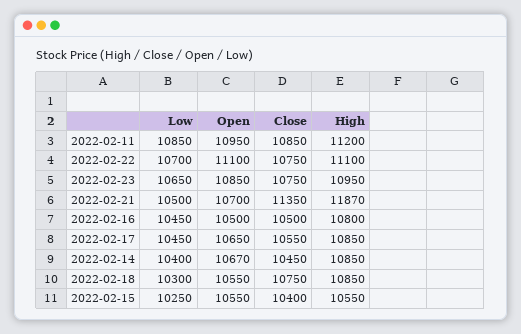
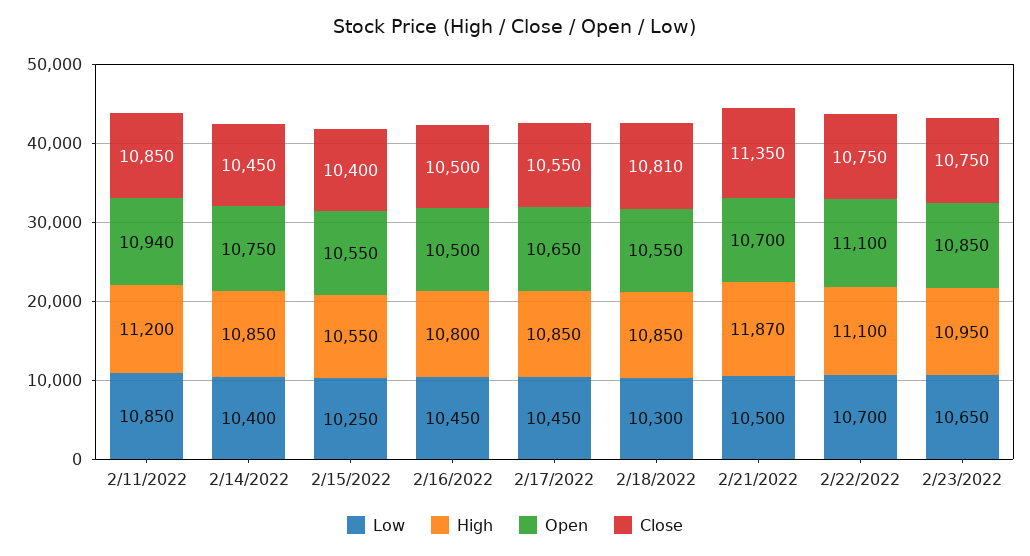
Open, 2022-02-11: 10950 -> 10940
Open, 2022-02-14: 10670 -> 10750
Close, 2022-02-18: 10750 -> 10810

